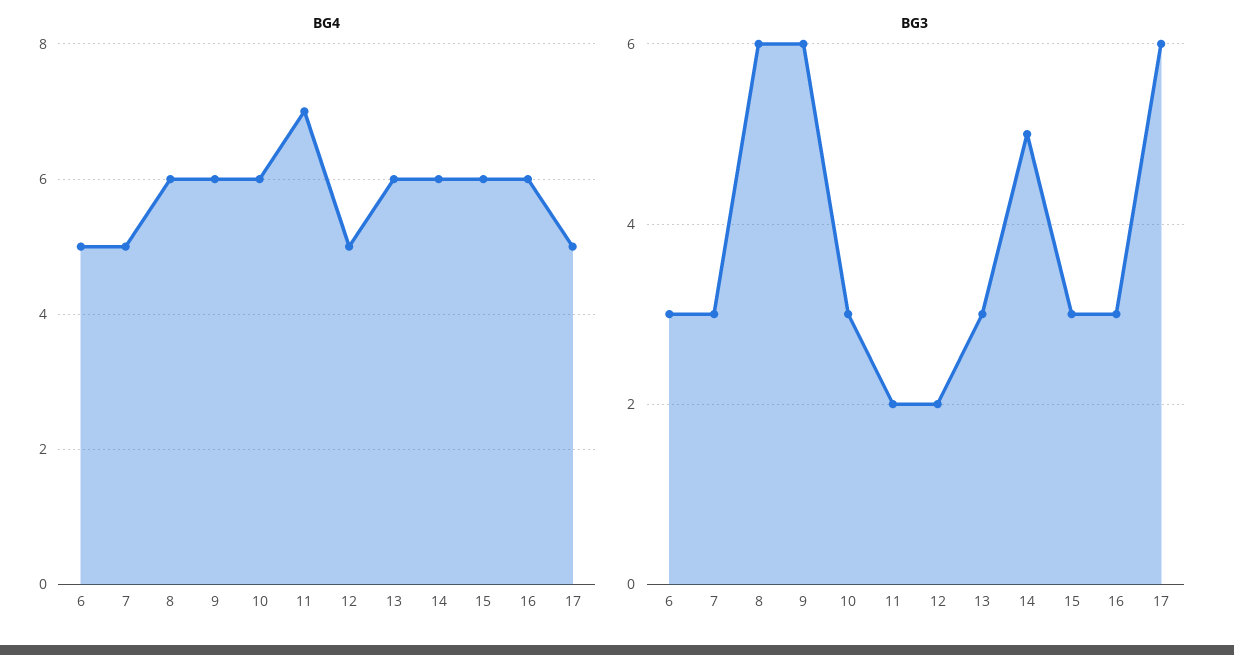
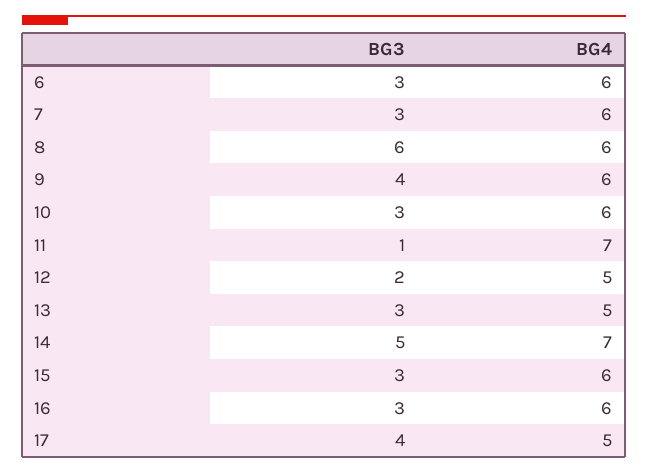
BG4, 6: 5 -> 6
BG4, 7: 5 -> 6
BG4, 13: 6 -> 5
BG4, 14: 6 -> 7
BG3, 9: 6 -> 4
BG3, 11: 2 -> 1
BG3, 17: 6 -> 4

